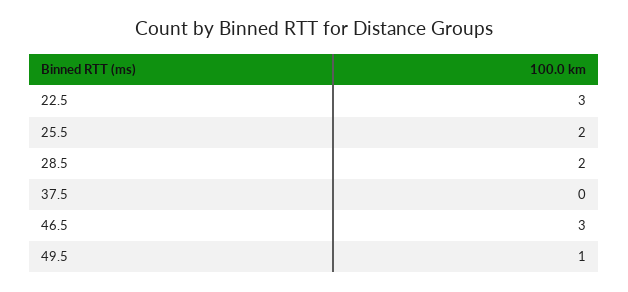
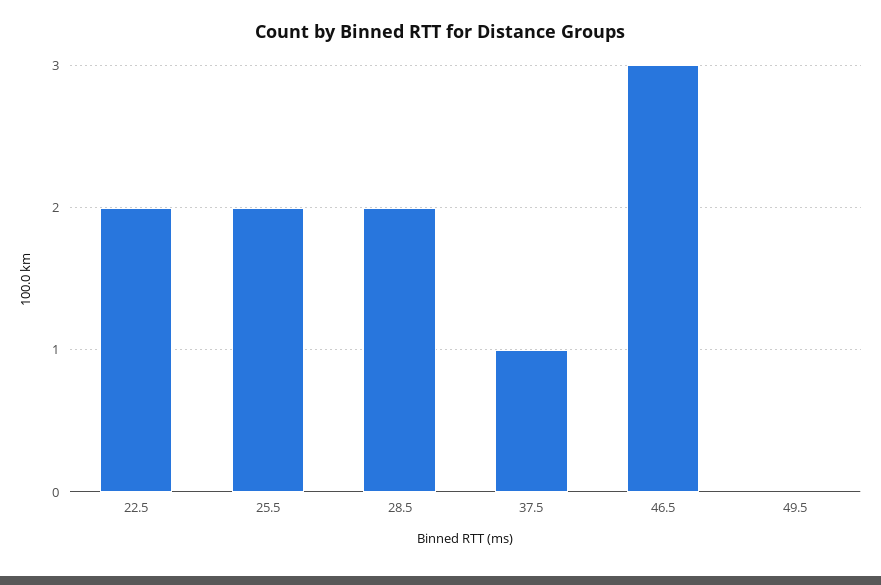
22.5: 3 -> 2
37.5: 0 -> 1
49.5: 1 -> 0

